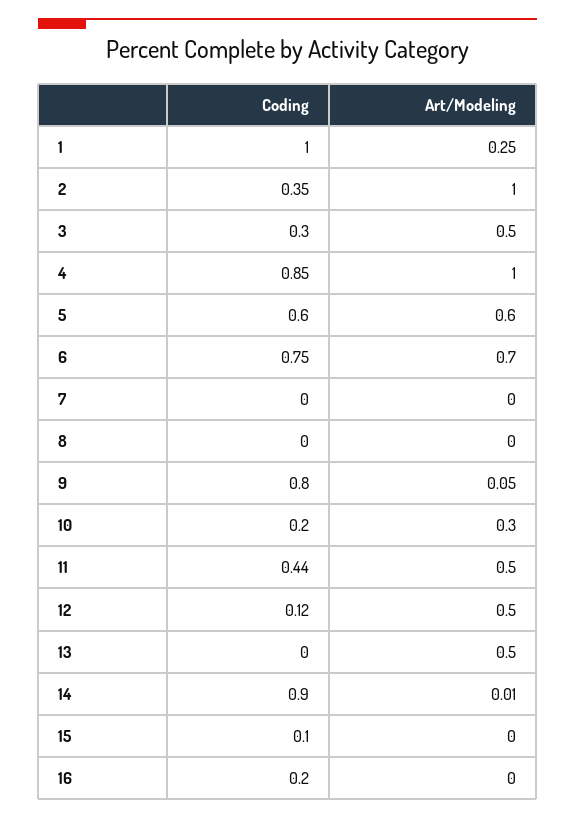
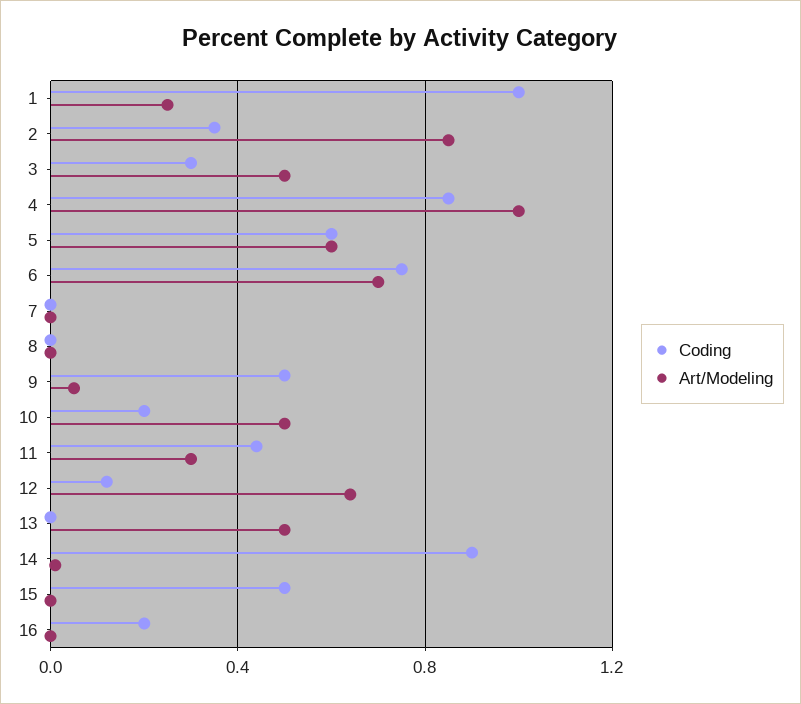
Art/Modeling, 2: 1 -> 0.85
Coding, 9: 0.8 -> 0.5
Art/Modeling, 10: 0.3 -> 0.5
Art/Modeling, 11: 0.5 -> 0.3
Art/Modeling, 12: 0.5 -> 0.65
Coding, 15: 0.1 -> 0.5

